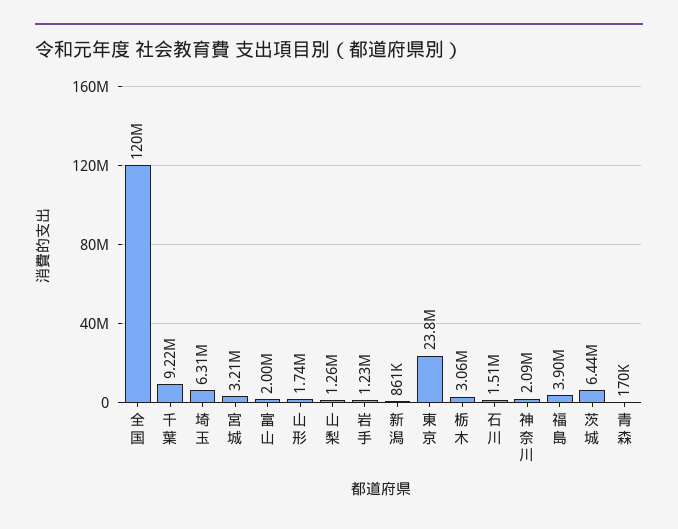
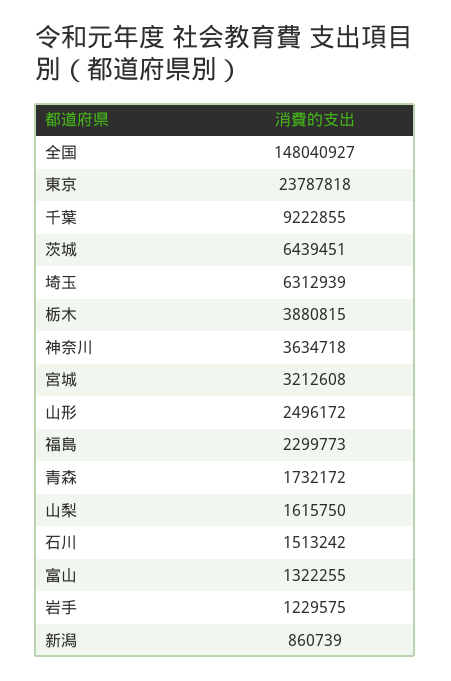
全国: 120000000 -> 148040927
富山: 2000000 -> 1322255
山形: 1740000 -> 2496172
山梨: 1260000 -> 1615750
栃木: 3060000 -> 3880815
神奈川: 2090000 -> 3634718
福島: 3900000 -> 2299773
青森: 170000 -> 1732172

